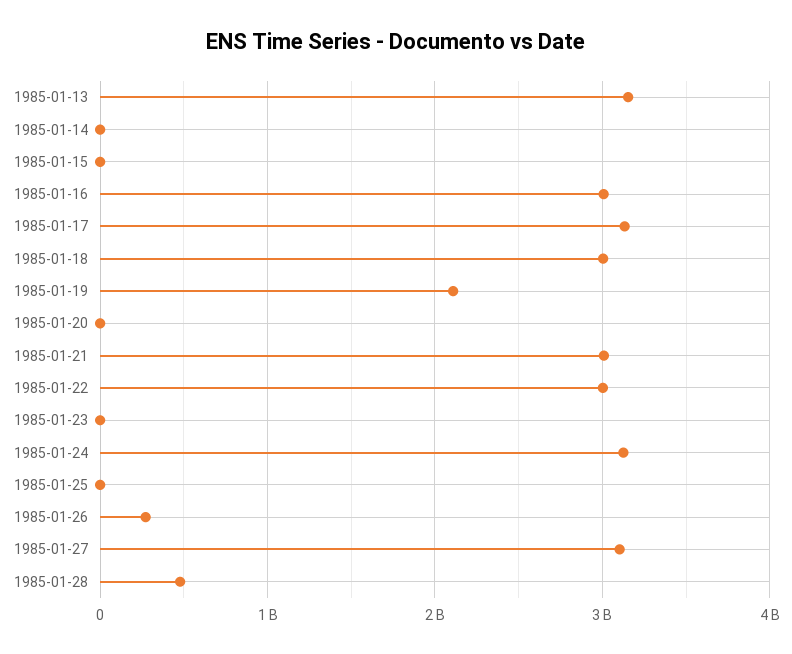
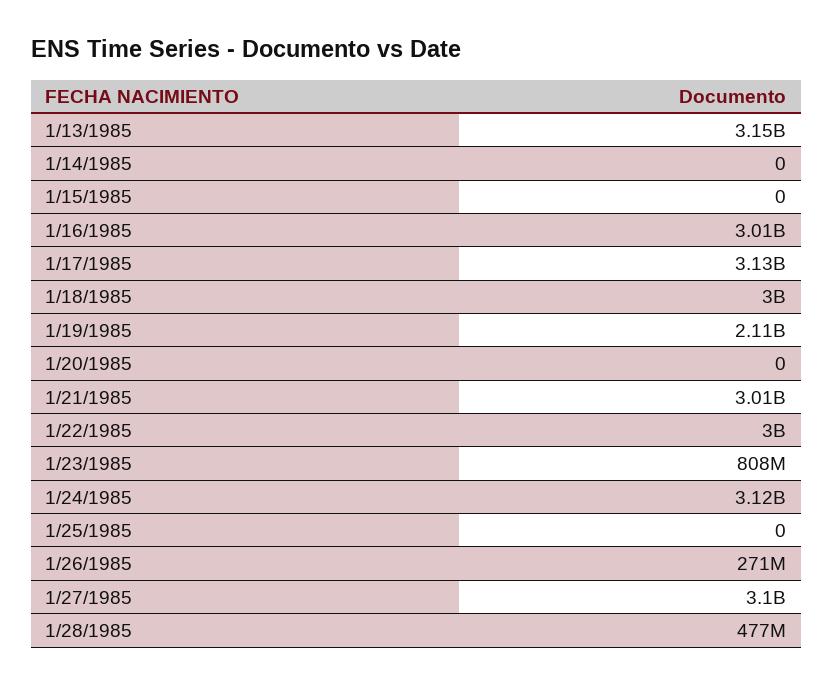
1985-01-23: 0 -> 808000000

